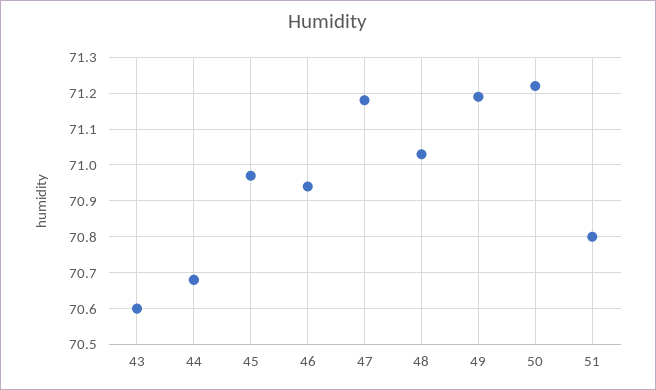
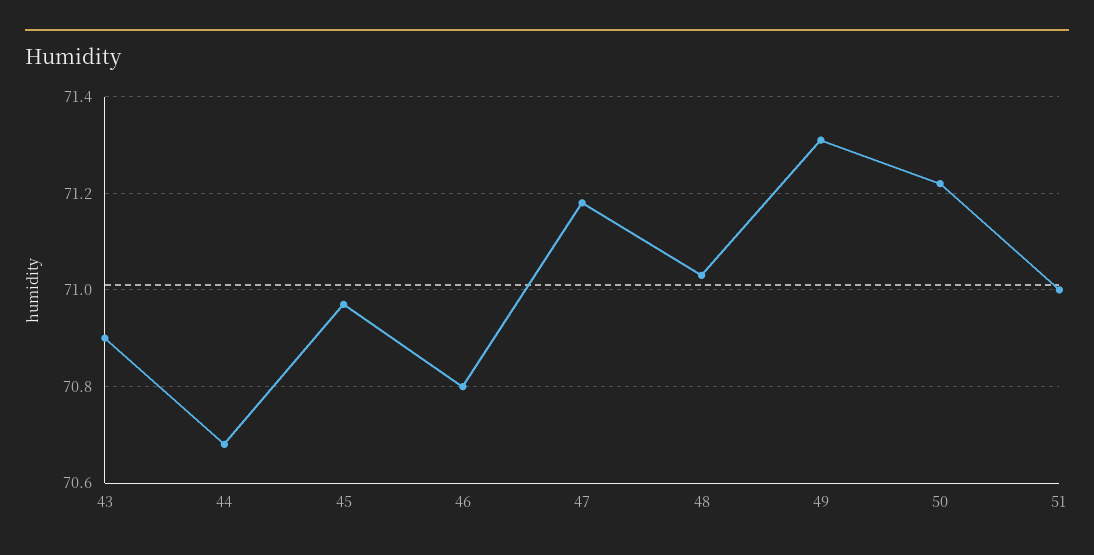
43: 70.6 -> 70.9
46: 70.95 -> 70.8
49: 71.2 -> 71.3
51: 70.8 -> 71

